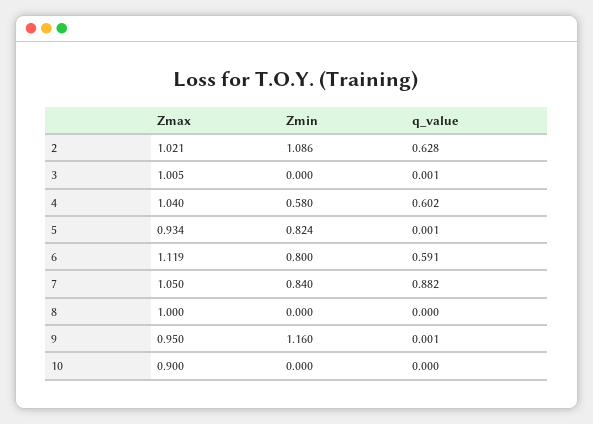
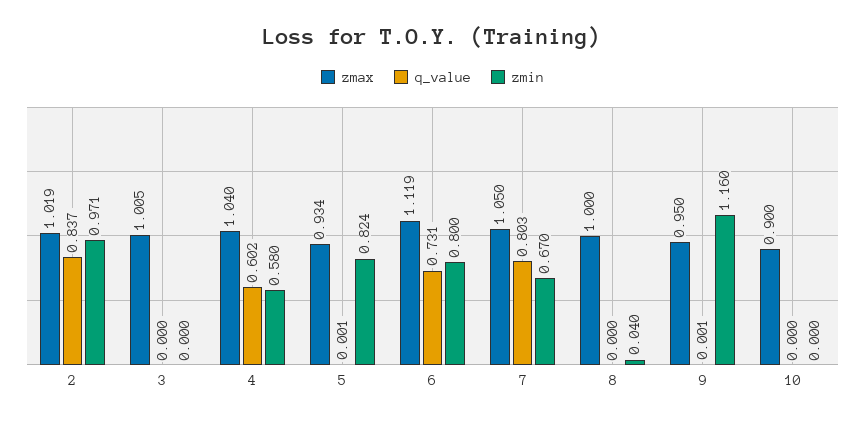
Zmax, 2: 1.021 -> 1.019
Zmin, 2: 1.086 -> 0.971
q_value, 2: 0.628 -> 0.837
q_value, 3: 0.001 -> 0
q_value, 6: 0.591 -> 0.731
Zmin, 7: 0.84 -> 0.67
q_value, 7: 0.882 -> 0.803
Zmin, 8: 0 -> 0.04

